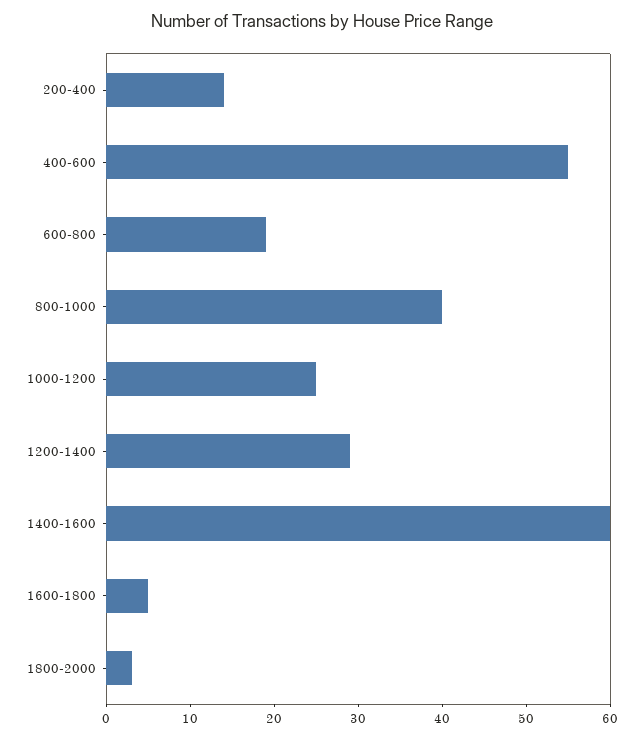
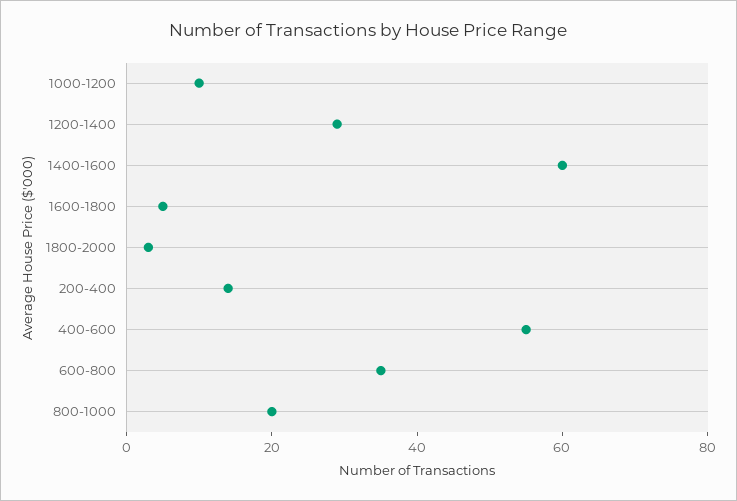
600-800: 19 -> 35
800-1000: 40 -> 20
1000-1200: 25 -> 10

